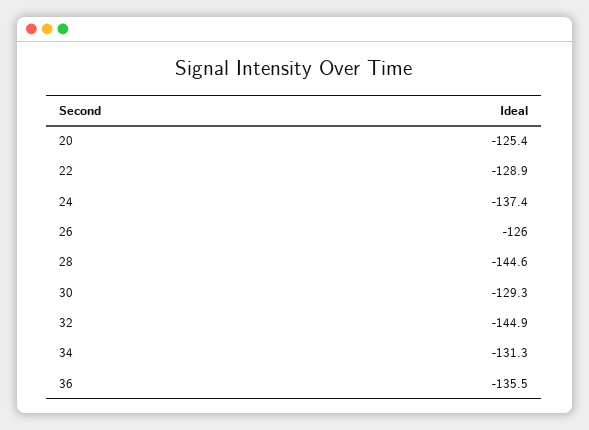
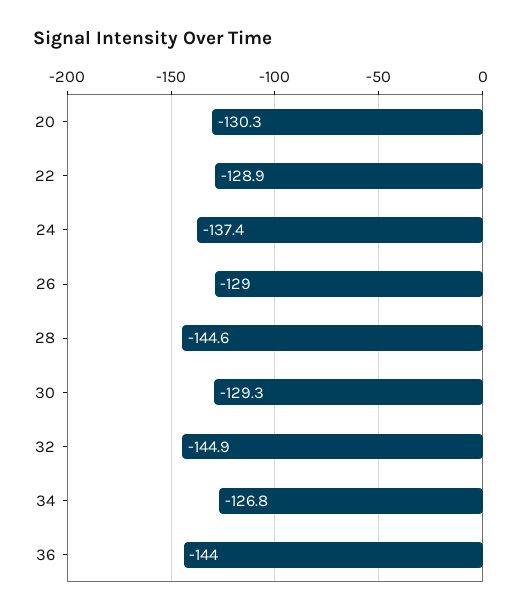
20: -125.4 -> -130.3
26: -126 -> -129
34: -131.3 -> -126.8
36: -135.5 -> -144

